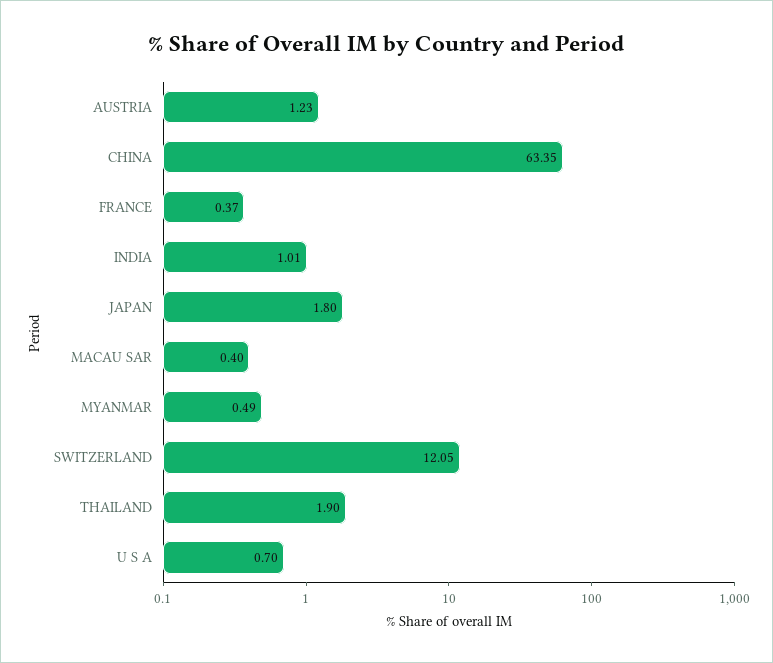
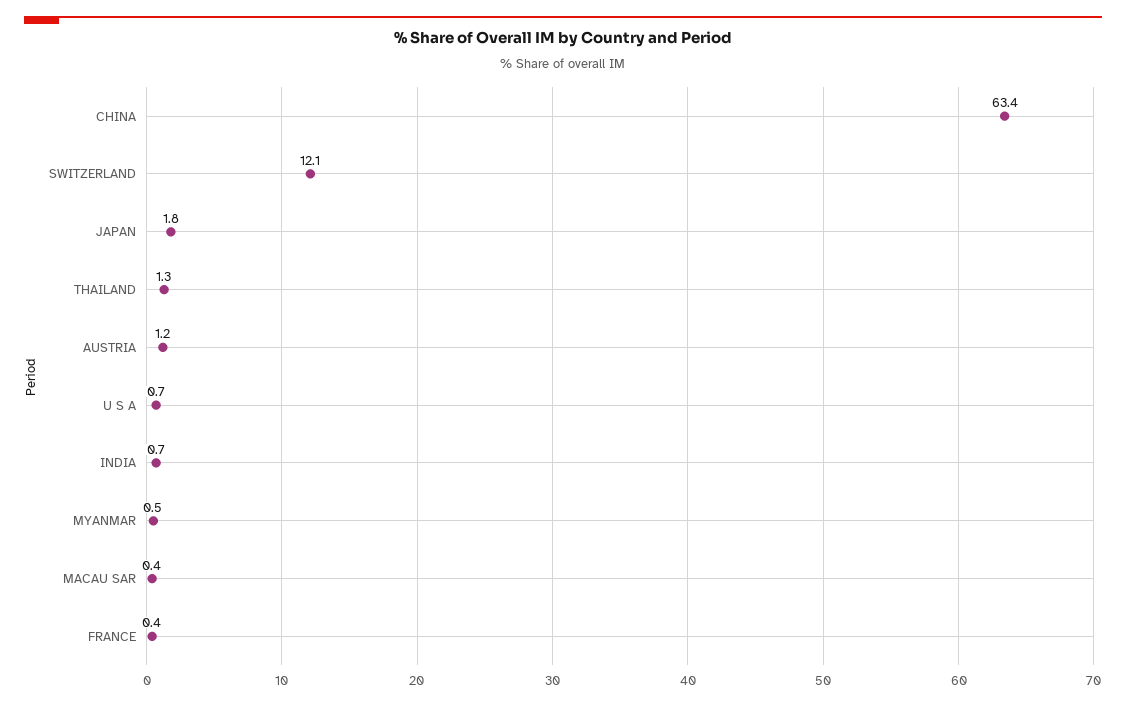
INDIA: 1.01 -> 0.7
THAILAND: 1.9 -> 1.3

